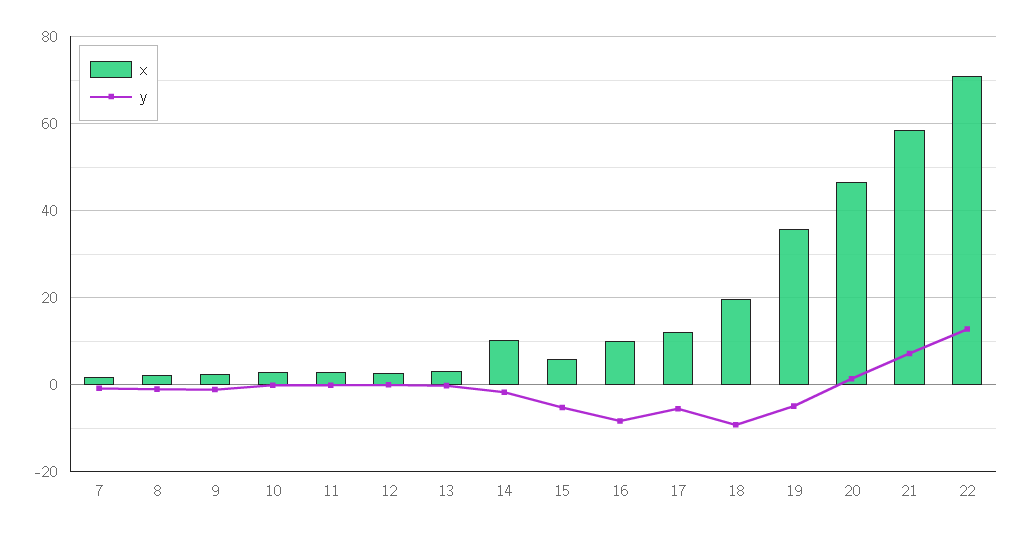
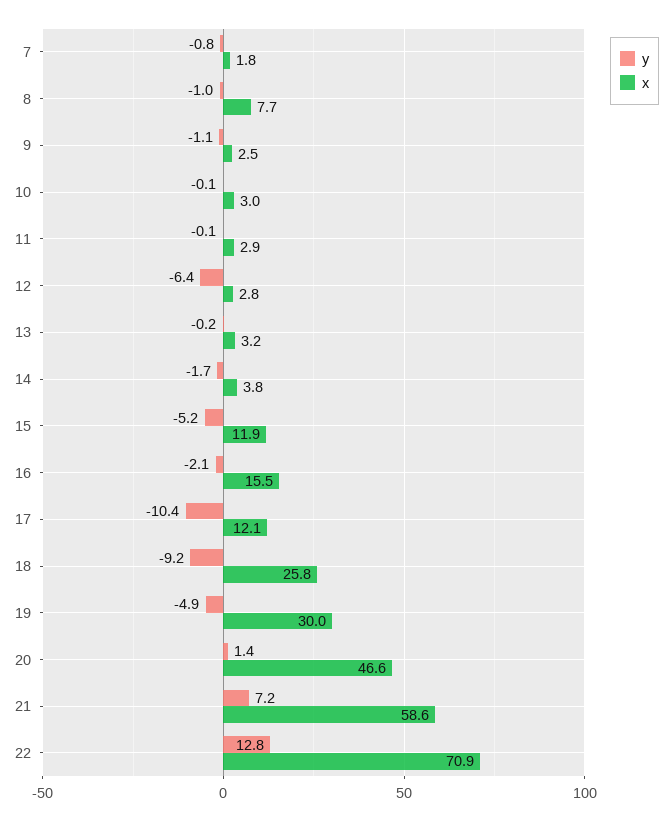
x, 8: 2 -> 7.7
y, 12: 0 -> -6.4
x, 14: 10 -> 3.8
x, 15: 6 -> 11.9
x, 16: 10 -> 15.5
y, 16: -8 -> -2.1
y, 17: -6 -> -10.4
x, 18: 20 -> 25.8
x, 19: 36 -> 30

